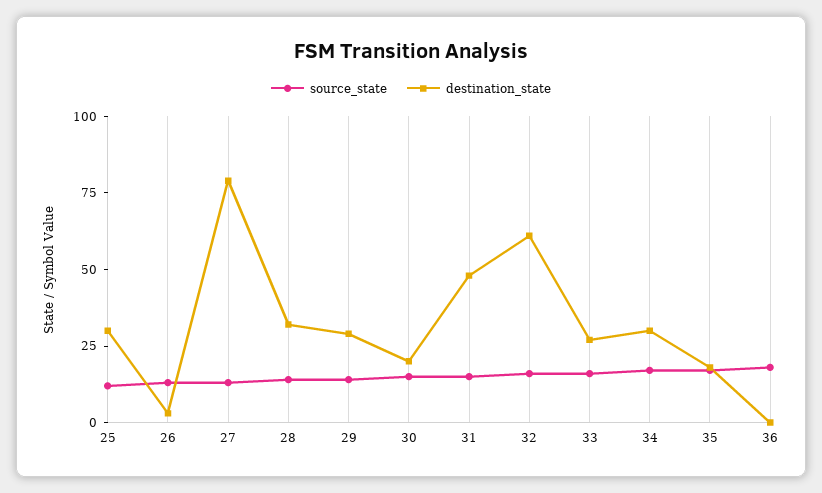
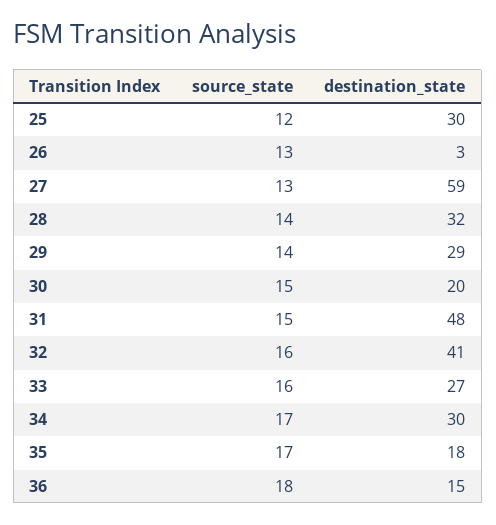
destination_state, 27: 80 -> 59
destination_state, 32: 60 -> 41
destination_state, 36: 0 -> 15

